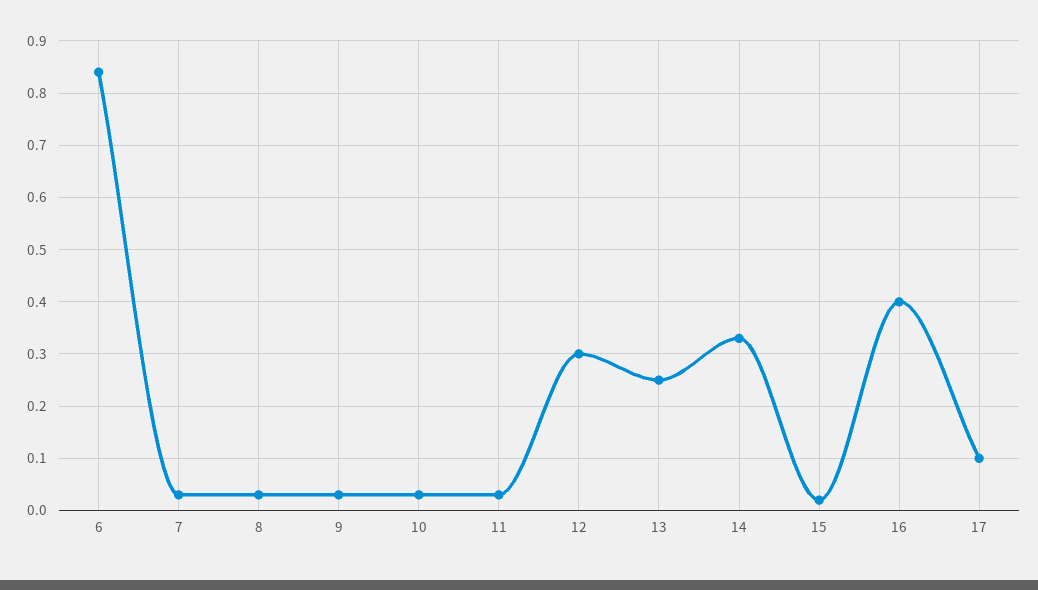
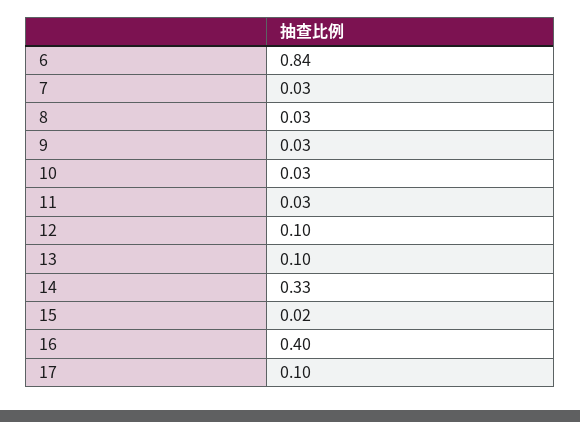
12: 0.3 -> 0.1
13: 0.25 -> 0.1

